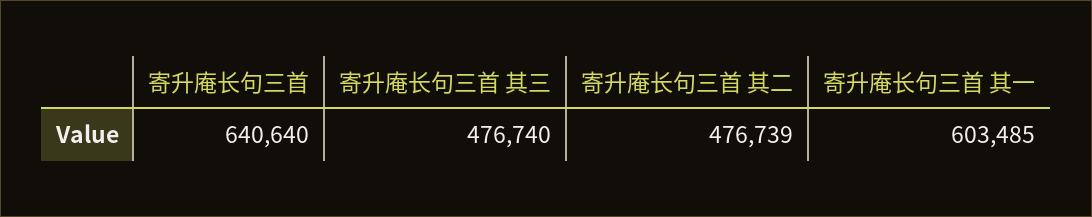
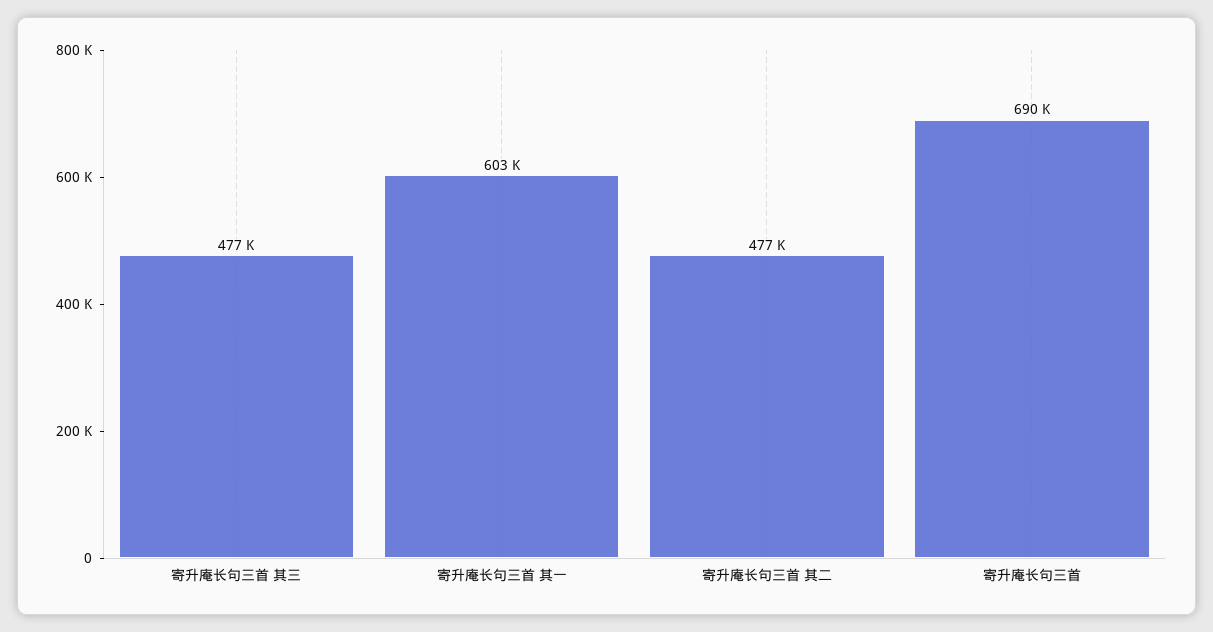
寄升庵长句三首: 640640 -> 690000

